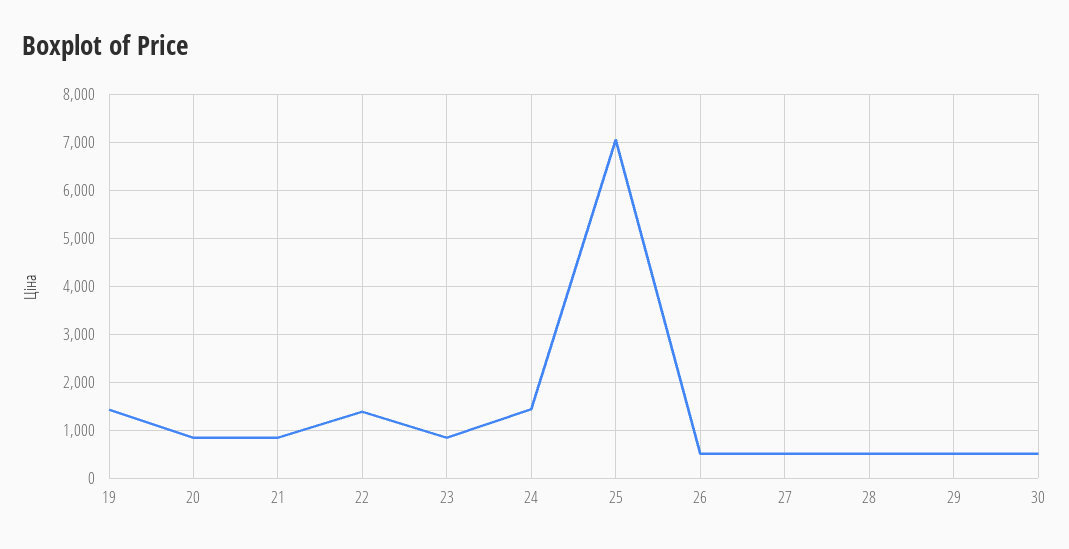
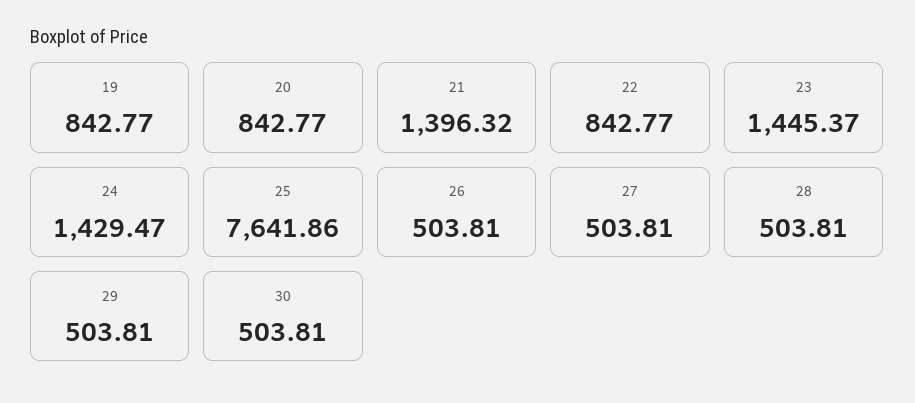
19: 1400 -> 842.77
21: 800 -> 1396.32
22: 1400 -> 842.77
23: 800 -> 1445.37
25: 7000 -> 7641.86

